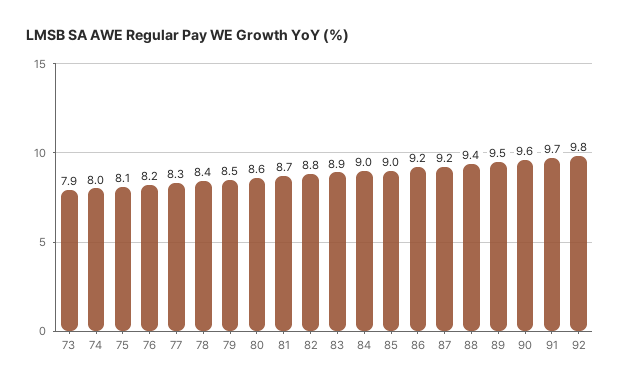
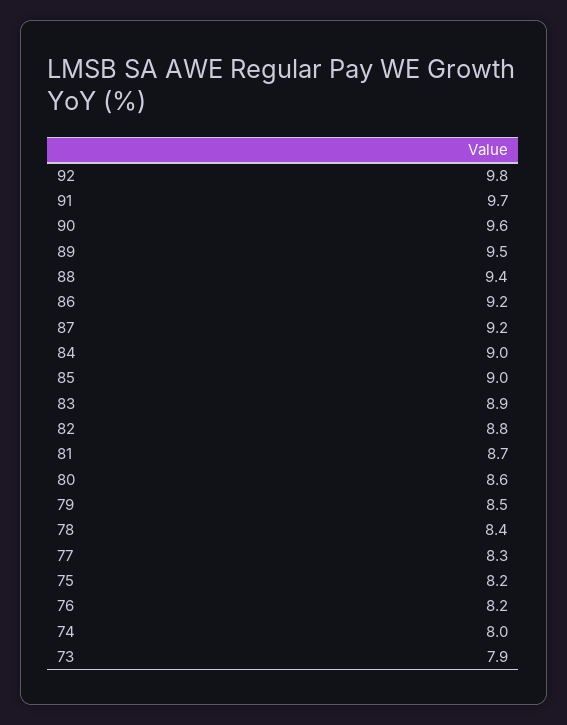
75: 8.1 -> 8.2

